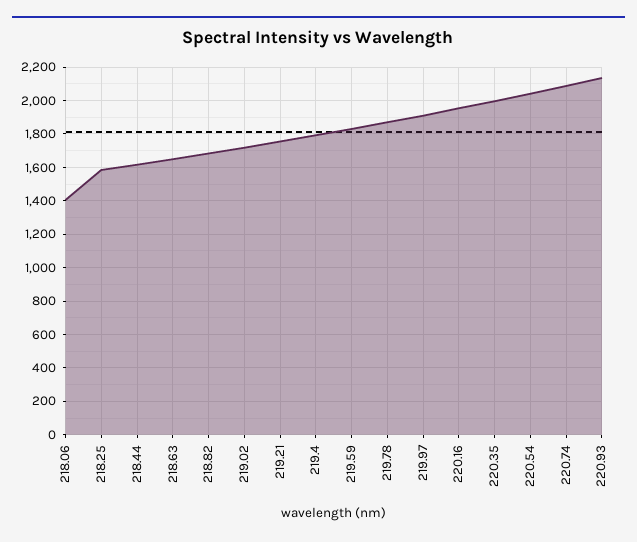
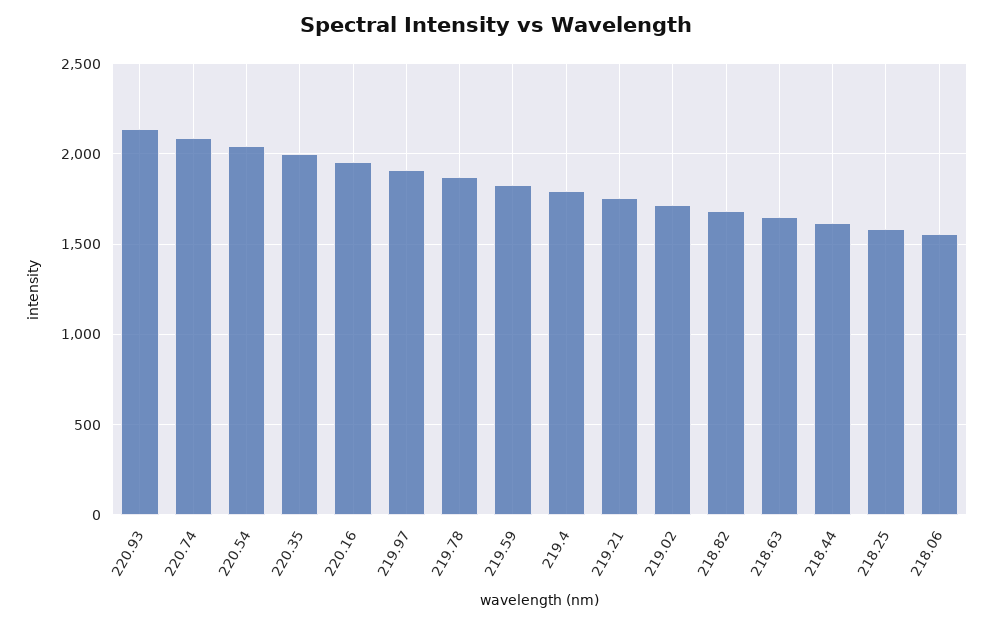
218.06: 1400 -> 1550

